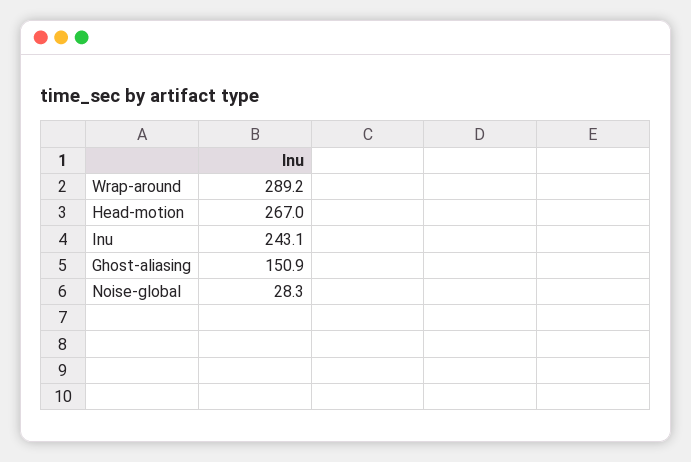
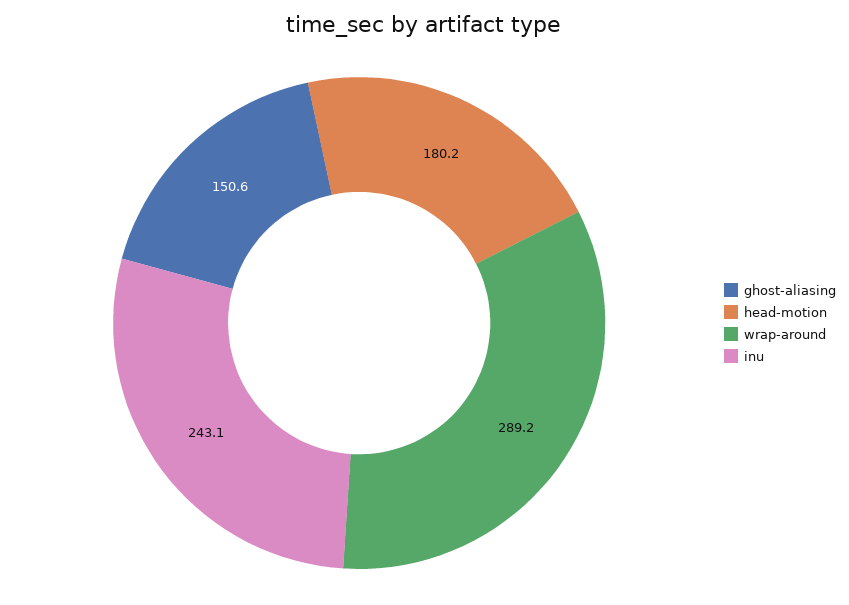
Head-motion: 267 -> 180.2
Ghost-aliasing: 150.9 -> 150.6
Noise-global: 28.3 -> none

